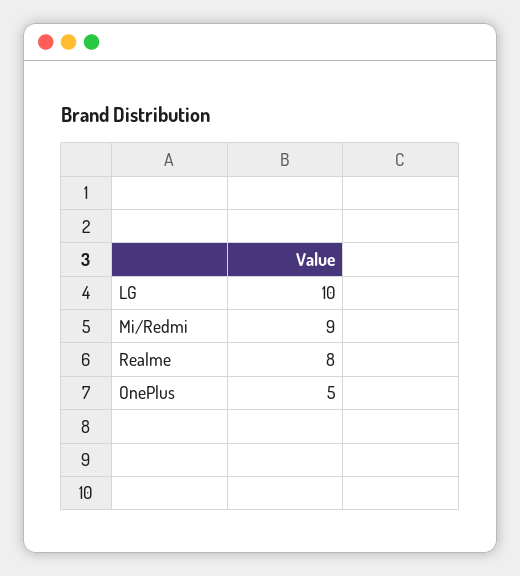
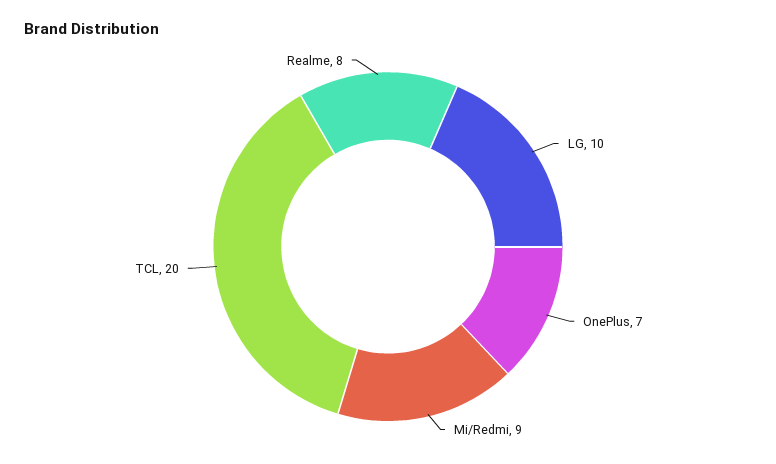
OnePlus: 5 -> 7
TCL: none -> 20

